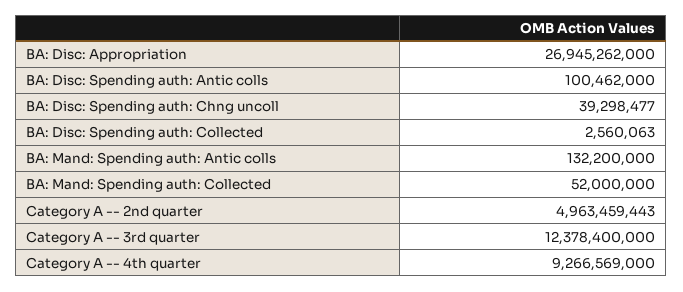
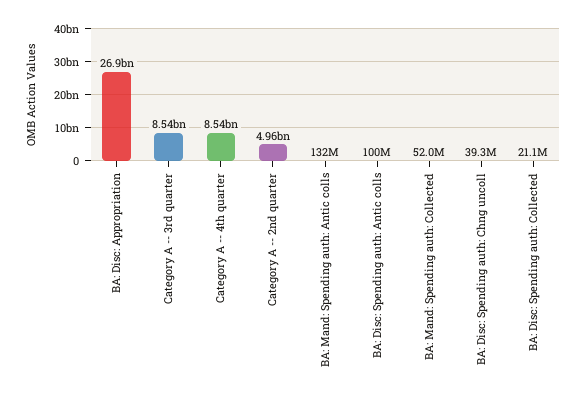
BA: Disc: Spending auth: Collected: 2560063 -> 21100000
Category A -- 3rd quarter: 12378400000 -> 8540000000
Category A -- 4th quarter: 9266569000 -> 8540000000

